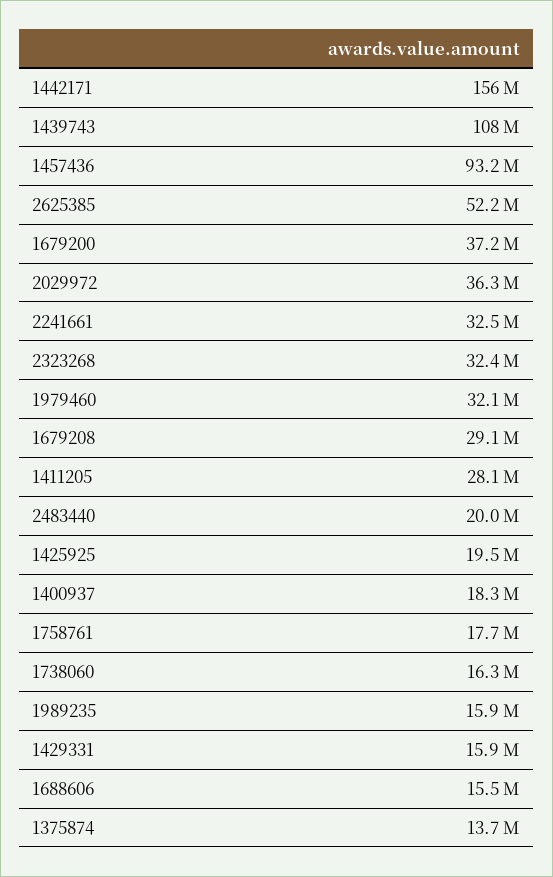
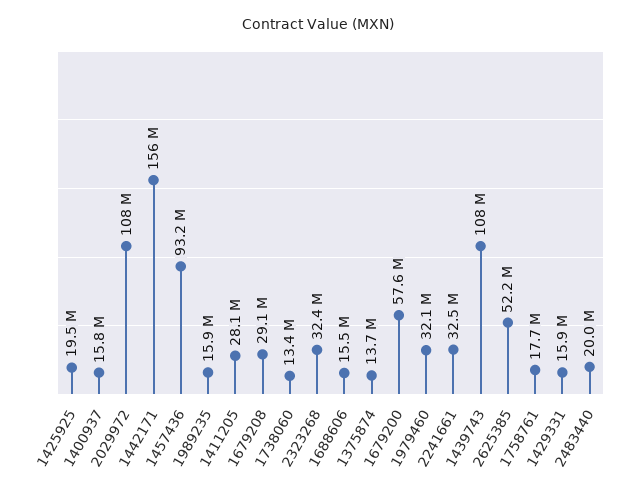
1679200: 37200000 -> 57600000
2029972: 36300000 -> 108000000
1400937: 18300000 -> 15800000
1738060: 16300000 -> 13400000

